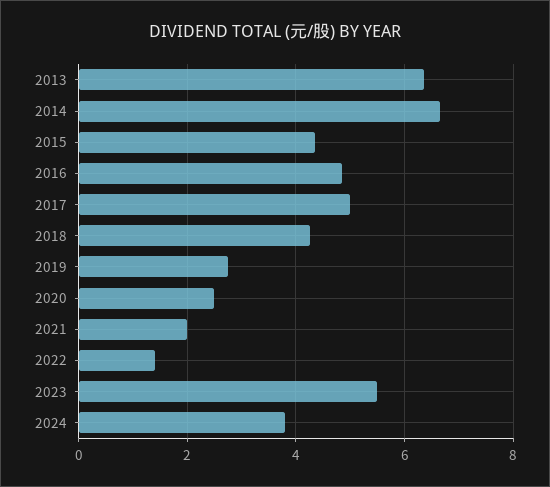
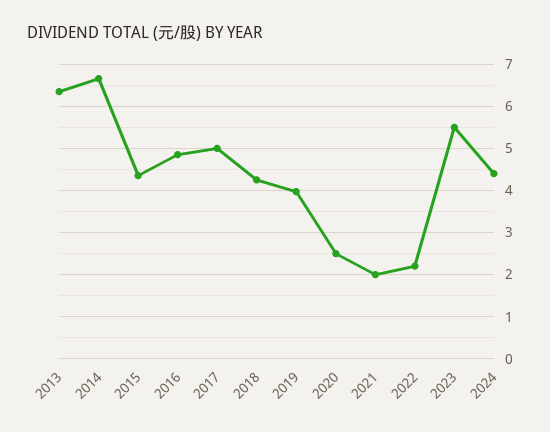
2019: 2.8 -> 4
2022: 1.4 -> 2.2
2024: 3.8 -> 4.4

